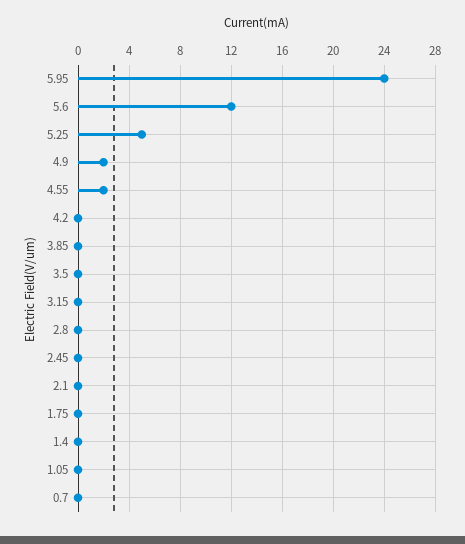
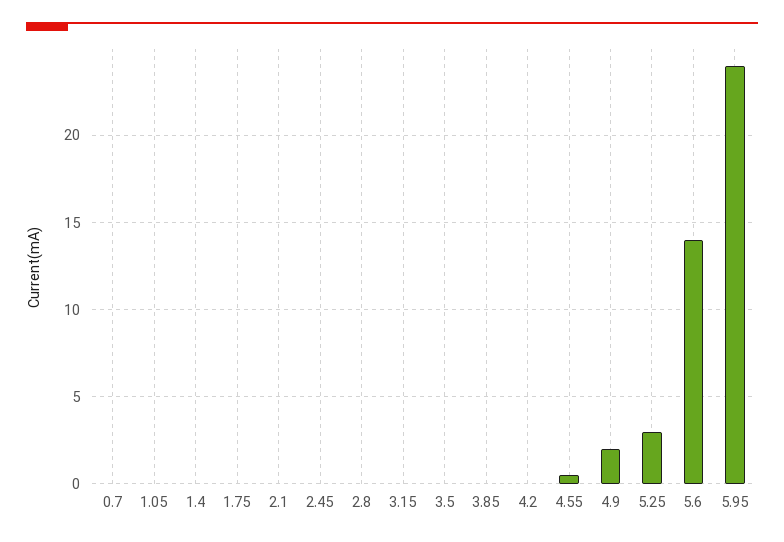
5.6: 12 -> 14
5.25: 5 -> 3
4.55: 2 -> 0.5

